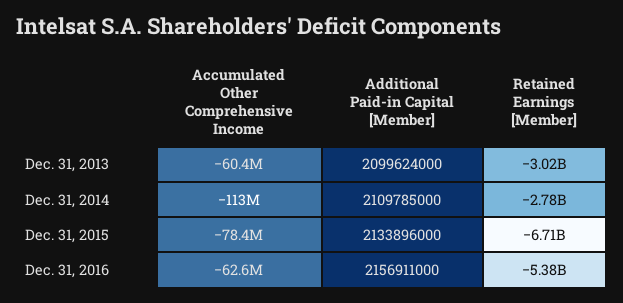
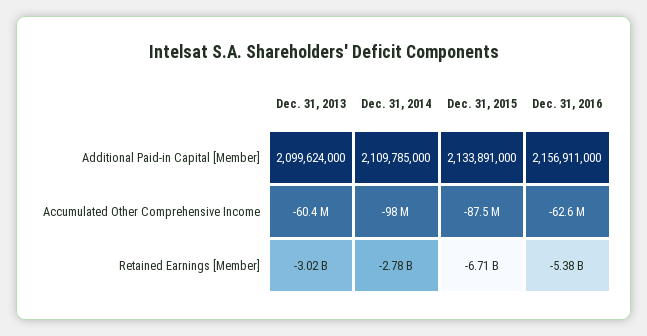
Accumulated Other Comprehensive Income, Dec. 31, 2014: -113000000 -> -98000000
Accumulated Other Comprehensive Income, Dec. 31, 2015: -78400000 -> -87500000
Additional Paid-in Capital [Member], Dec. 31, 2015: 2133896000 -> 2133891000

